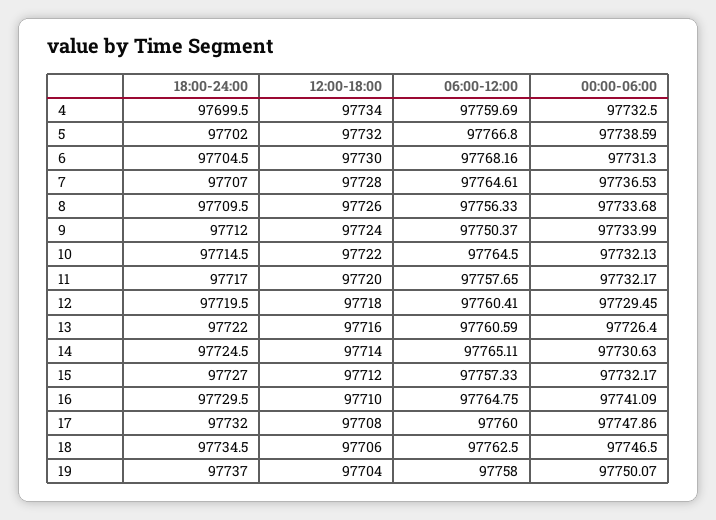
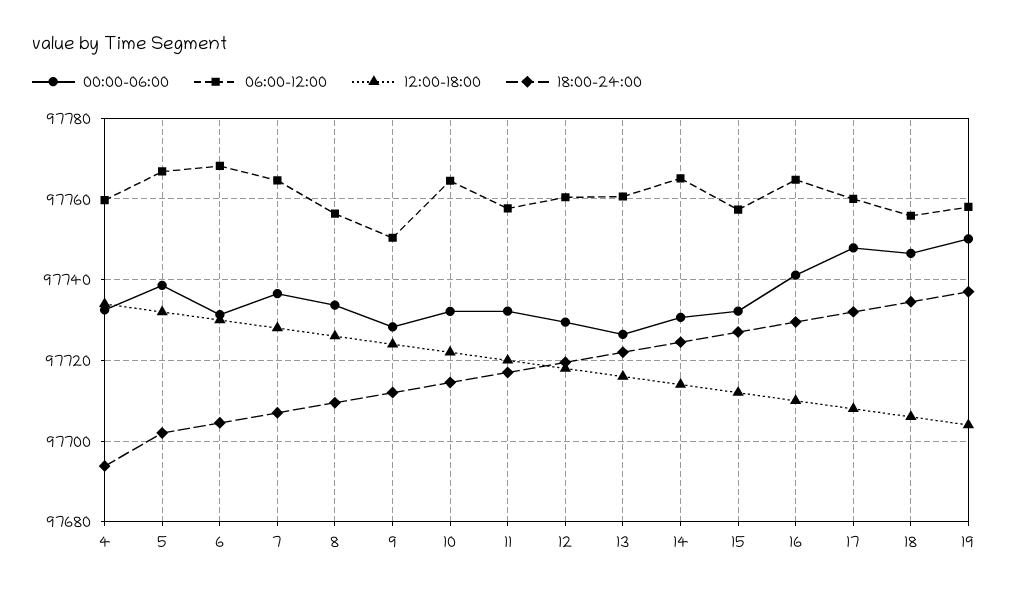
18:00-24:00, 4: 97699.5 -> 97694
00:00-06:00, 9: 97733.99 -> 97728
06:00-12:00, 18: 97762.5 -> 97756

